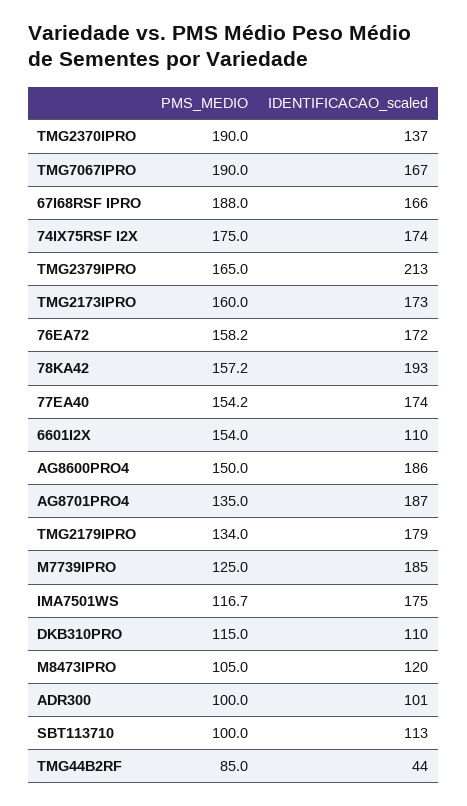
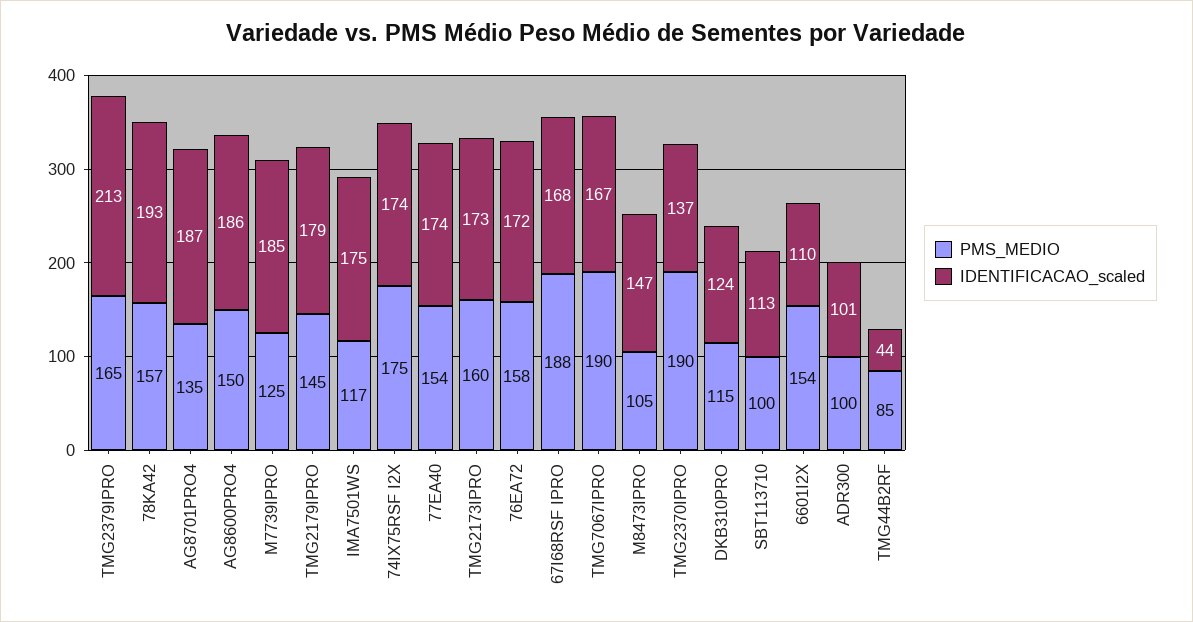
IDENTIFICACAO_scaled, 67I68RSF IPRO: 166 -> 168
PMS_MEDIO, TMG2179IPRO: 134 -> 145
IDENTIFICACAO_scaled, DKB310PRO: 110 -> 124
IDENTIFICACAO_scaled, M8473IPRO: 120 -> 147

